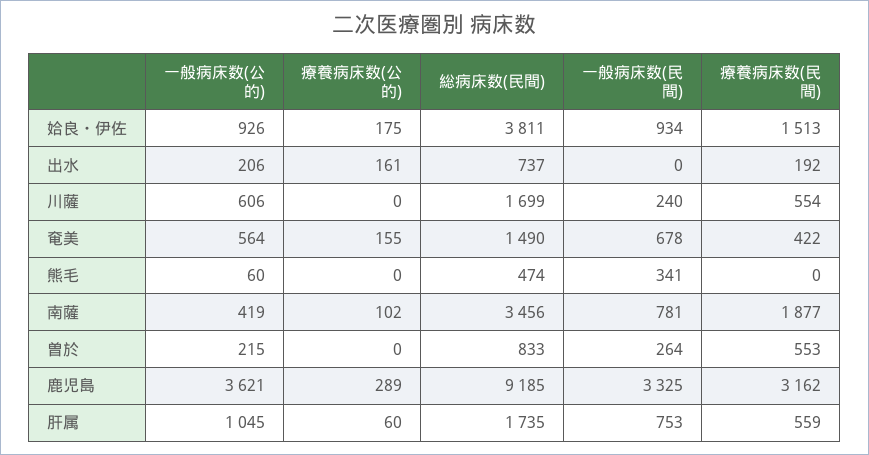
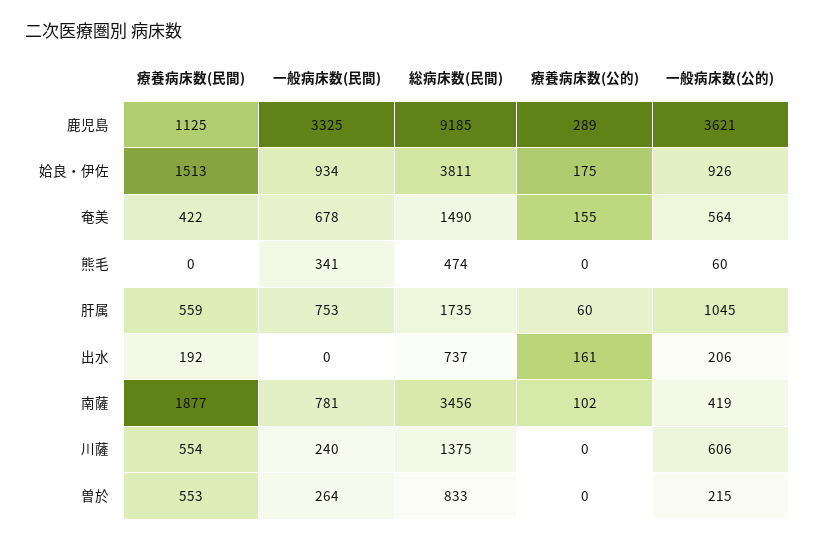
総病床数(民間), 川薩: 1699 -> 1375
療養病床数(民間), 鹿児島: 3162 -> 1125

